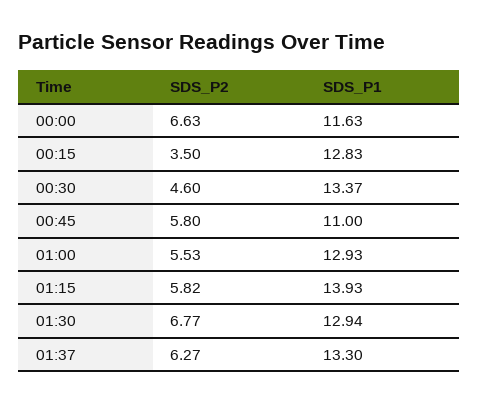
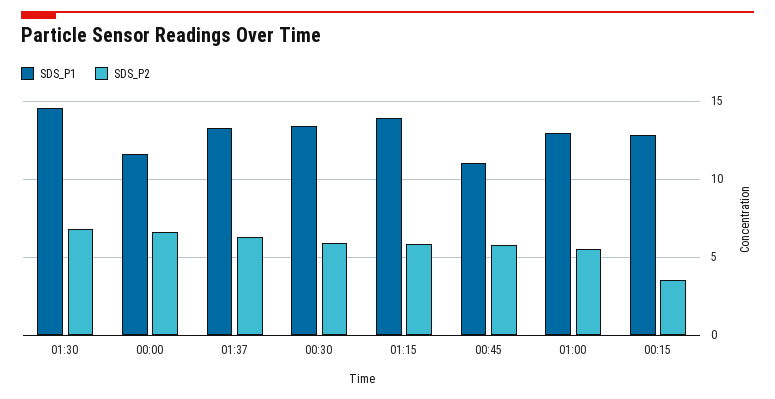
SDS_P2, 00:30: 4.6 -> 6
SDS_P1, 01:30: 12.94 -> 14.5

